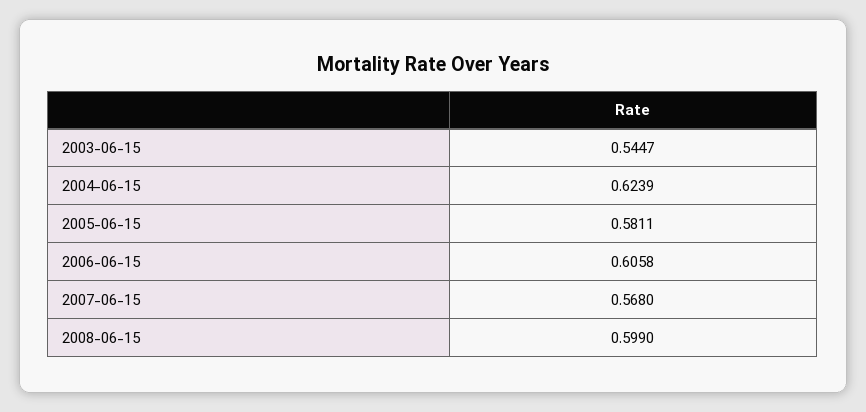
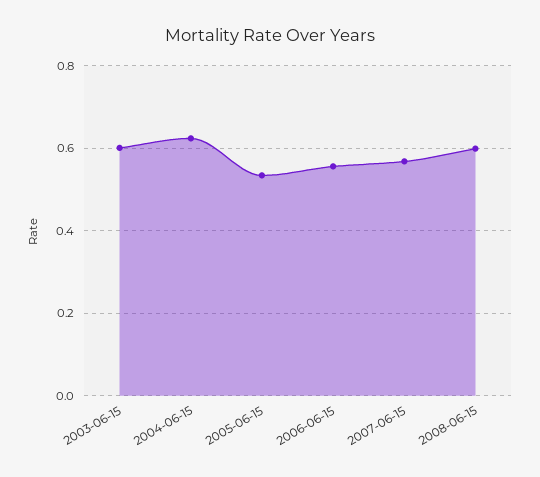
2003-06-15: 0.5447 -> 0.6
2005-06-15: 0.5811 -> 0.54
2006-06-15: 0.6058 -> 0.56

